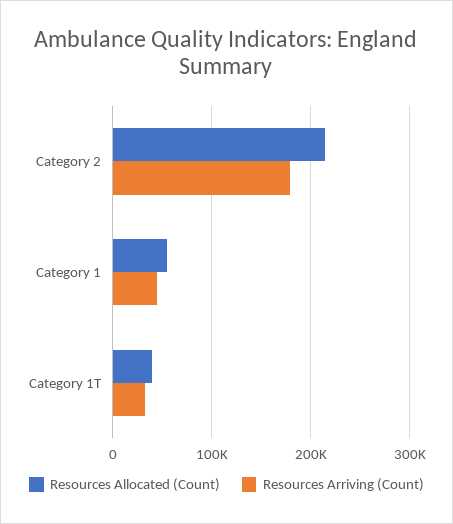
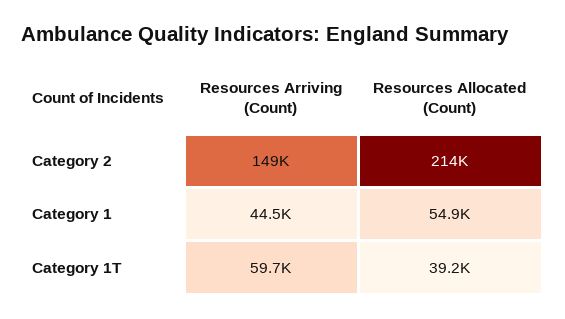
Resources Arriving (Count), Category 2: 180000 -> 149000
Resources Arriving (Count), Category 1T: 30000 -> 59700

